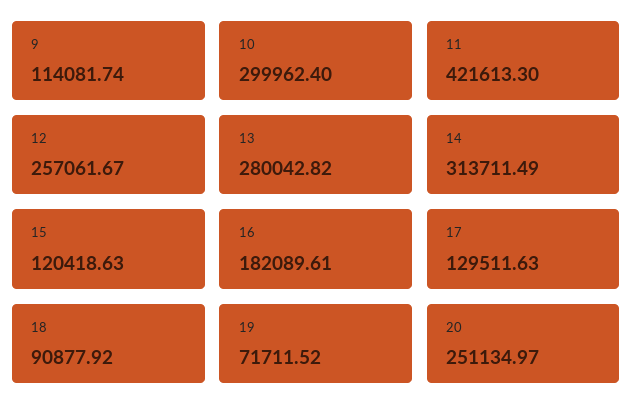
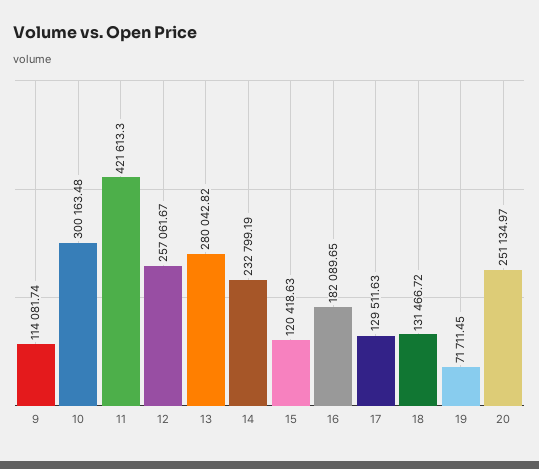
10: 299962.4 -> 300163.48
14: 313711.49 -> 232799.19
16: 182089.61 -> 182089.65
18: 90877.92 -> 131466.72
19: 71711.52 -> 71711.45

